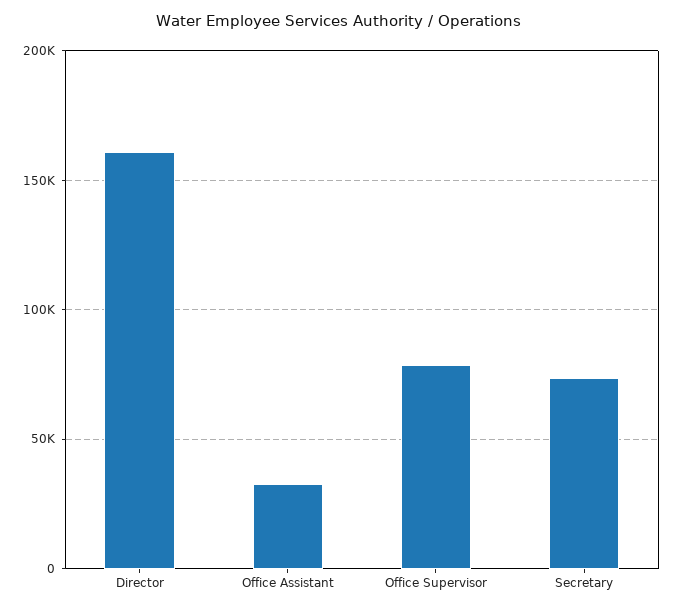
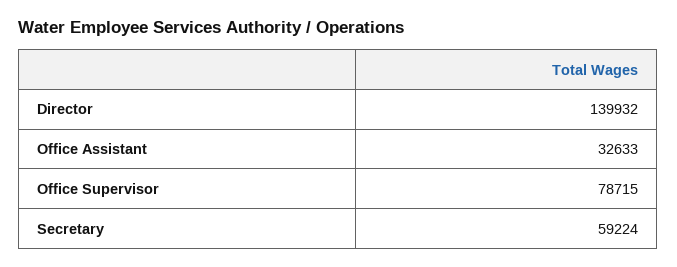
Director: 160000 -> 139932
Secretary: 75000 -> 59224

